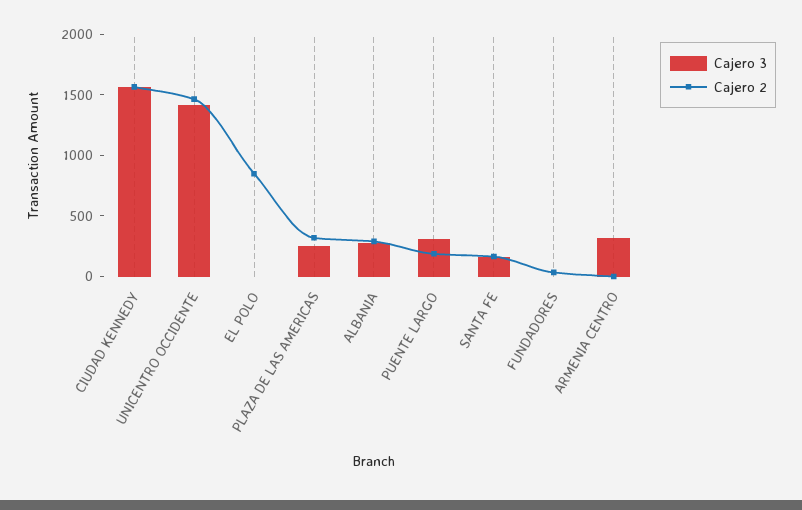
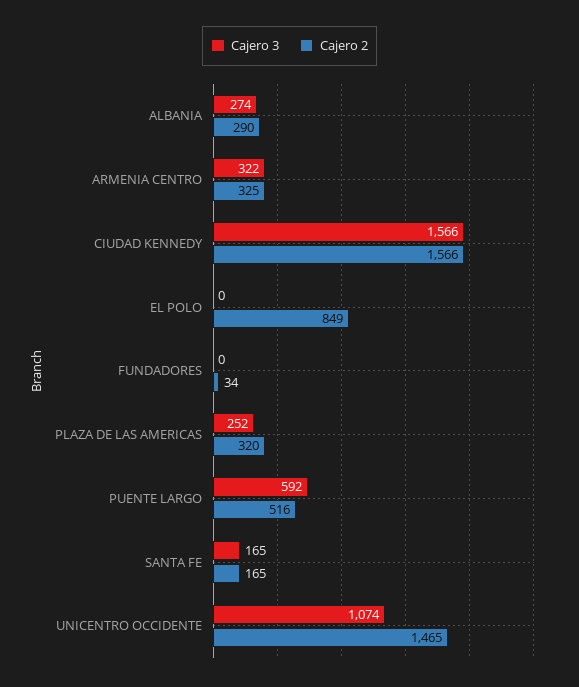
Cajero 3, UNICENTRO OCCIDENTE: 1400 -> 1074
Cajero 3, PUENTE LARGO: 300 -> 592
Cajero 2, PUENTE LARGO: 200 -> 516
Cajero 2, ARMENIA CENTRO: 0 -> 325

